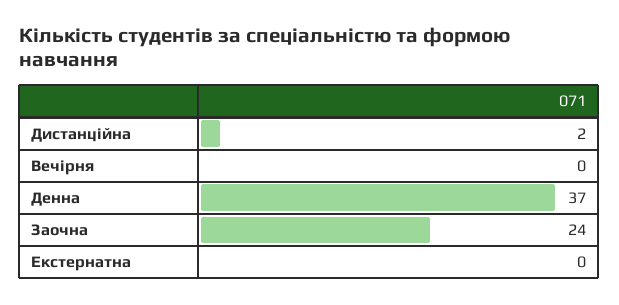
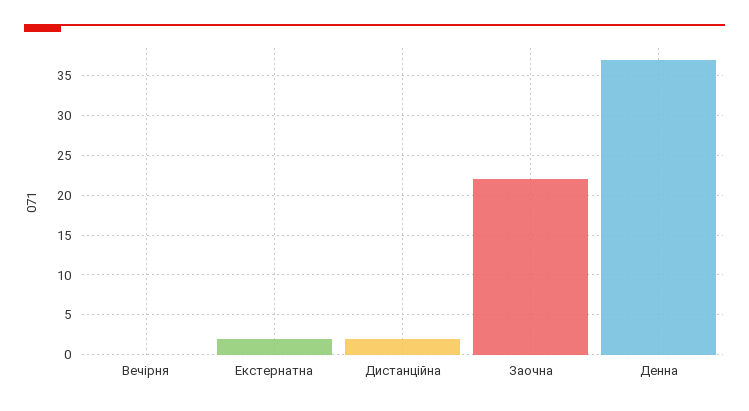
Заочна: 24 -> 22
Екстернатна: 0 -> 2

